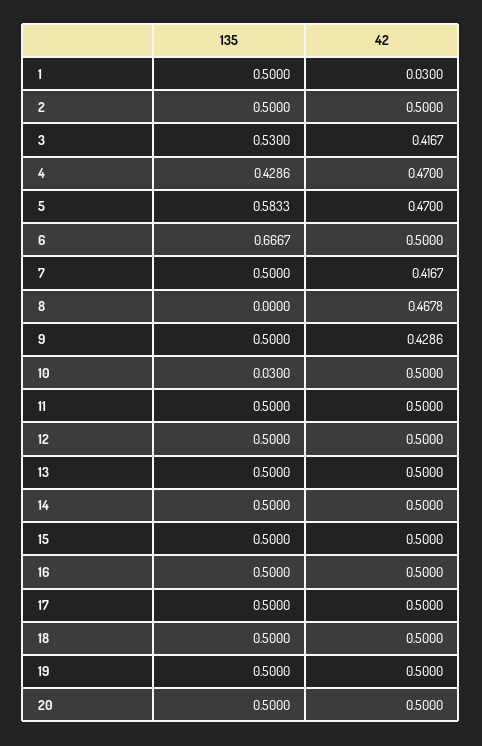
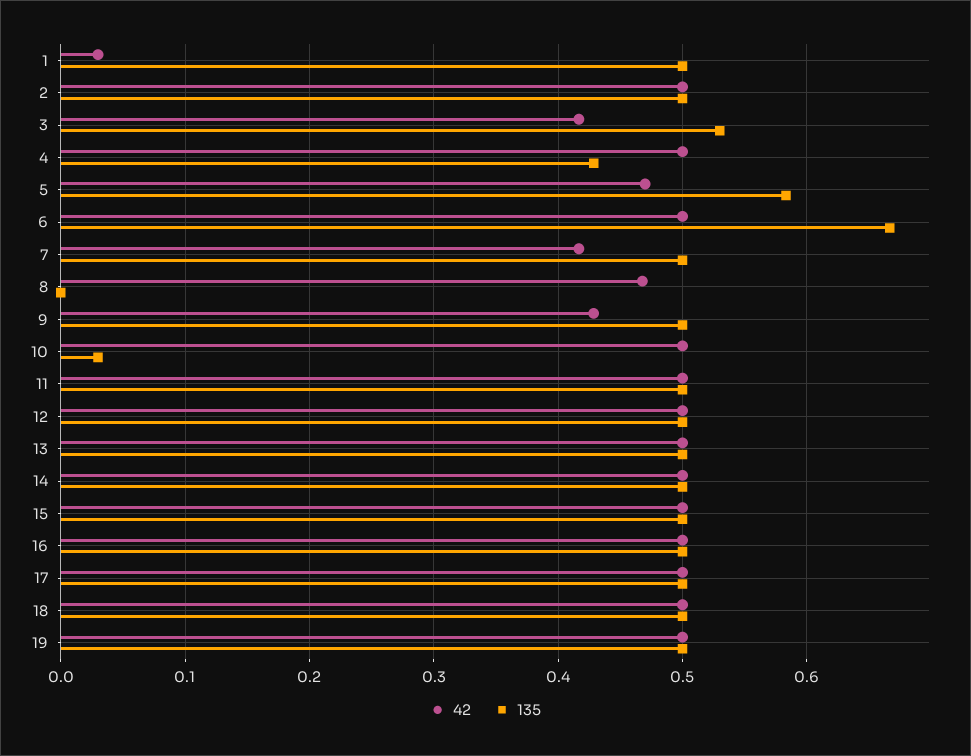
42, 4: 0.47 -> 0.5
135, 20: 0.5 -> none
42, 20: 0.5 -> none

